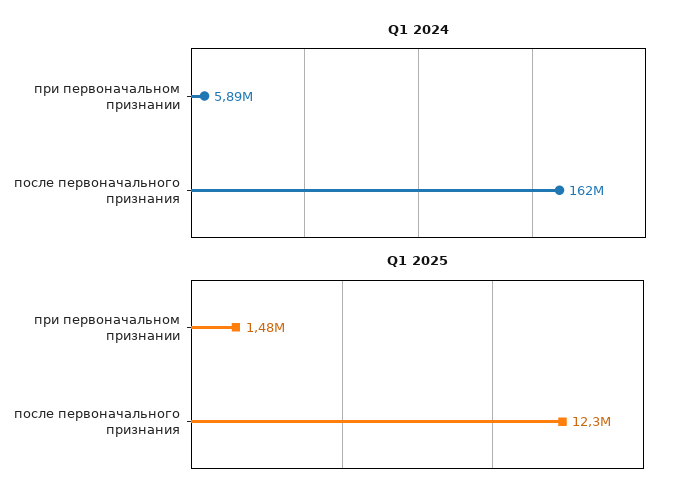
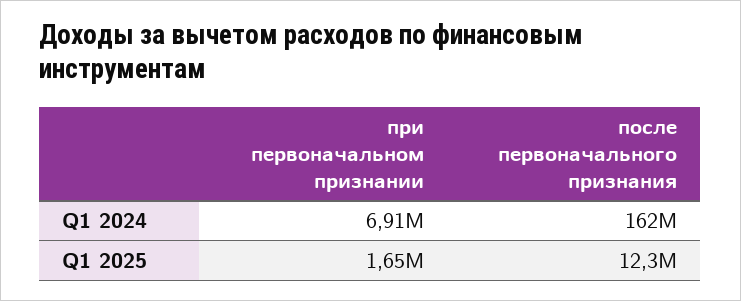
Q1 2024, при первоначальном признании: 5890000 -> 6910000
Q1 2025, при первоначальном признании: 1480000 -> 1650000

